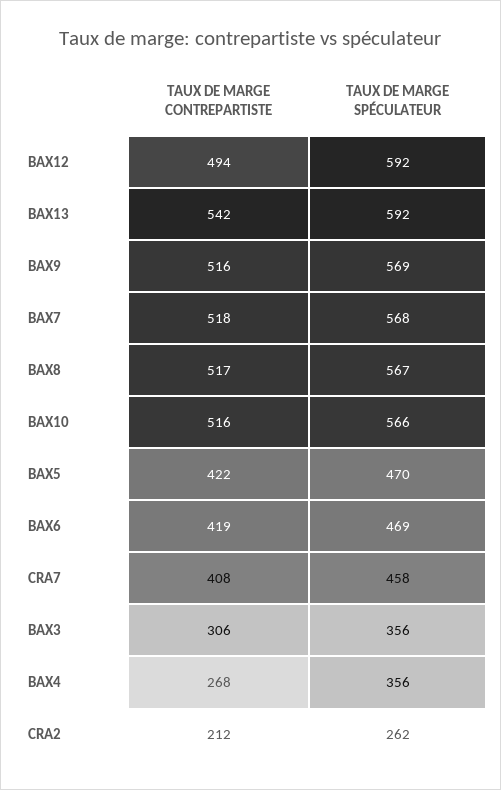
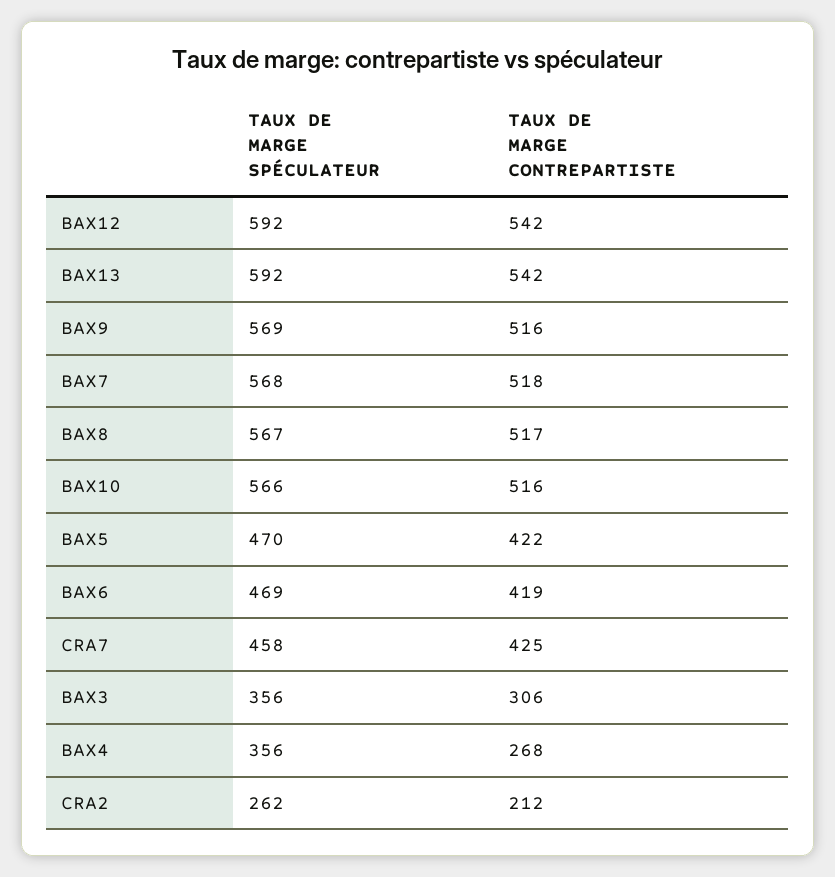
TAUX DE MARGE CONTREPARTISTE, BAX12: 494 -> 542
TAUX DE MARGE CONTREPARTISTE, CRA7: 408 -> 425

